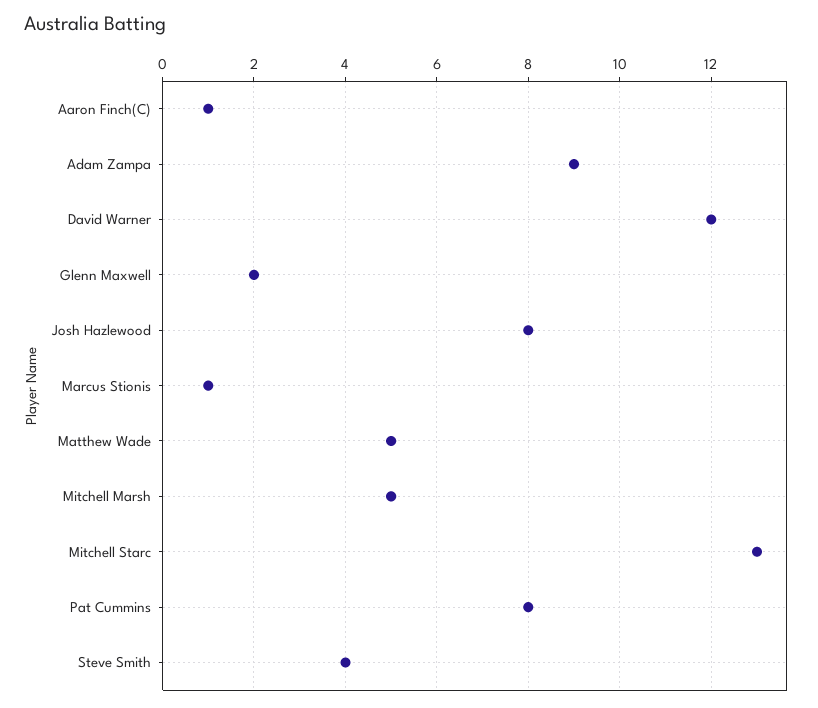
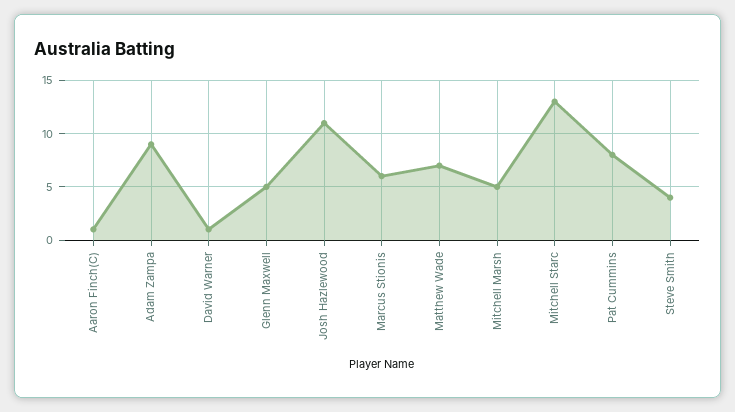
David Warner: 12 -> 1
Glenn Maxwell: 2 -> 5
Josh Hazlewood: 8 -> 11
Marcus Stionis: 1 -> 6
Matthew Wade: 5 -> 7

